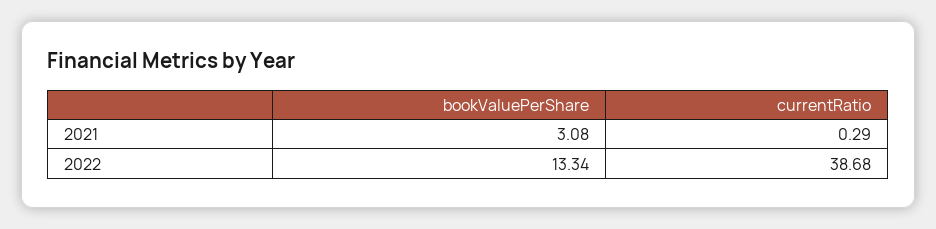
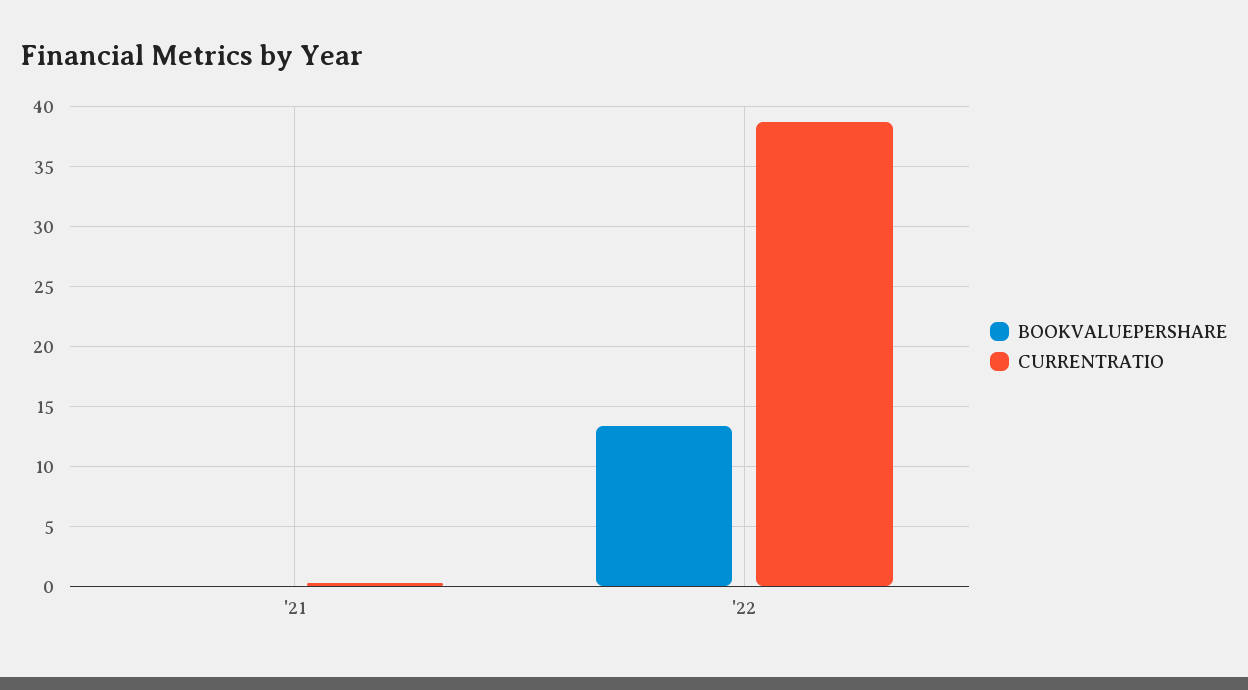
bookValuePerShare, 2021: 3.08 -> 0

